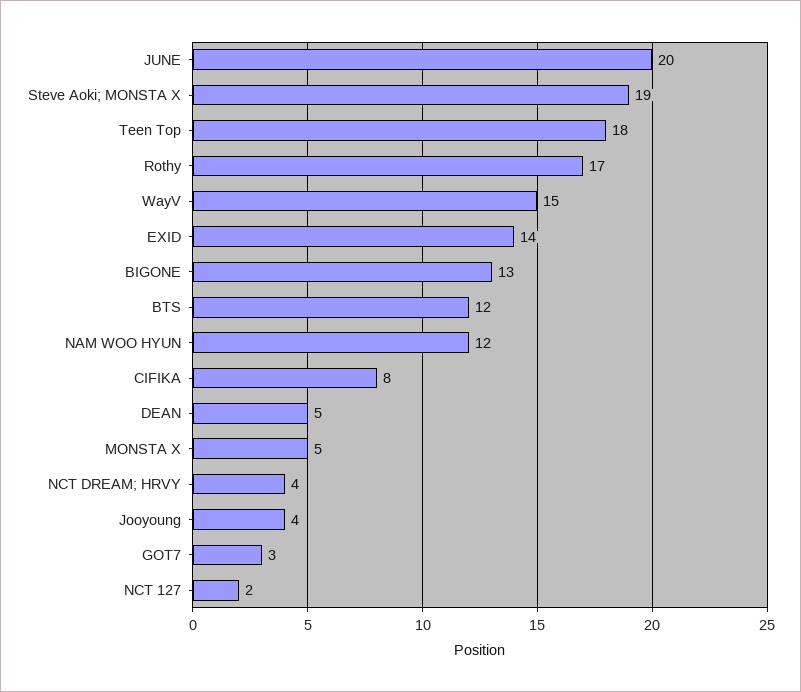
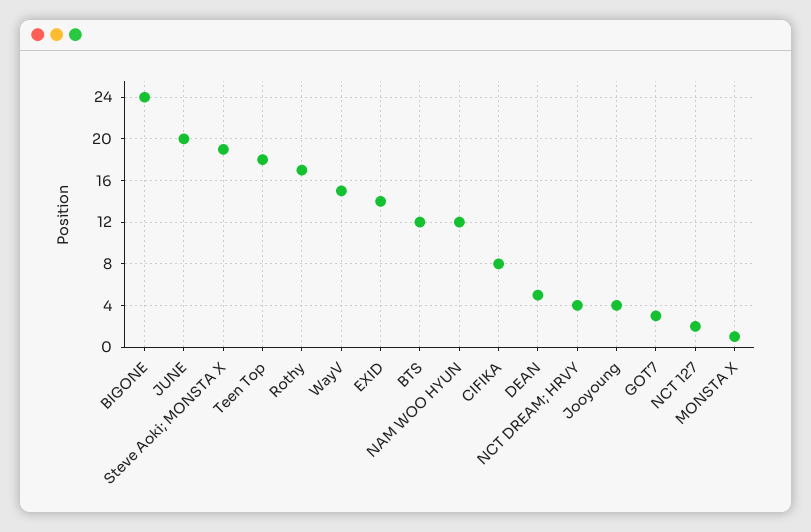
BIGONE: 13 -> 24
MONSTA X: 5 -> 1

